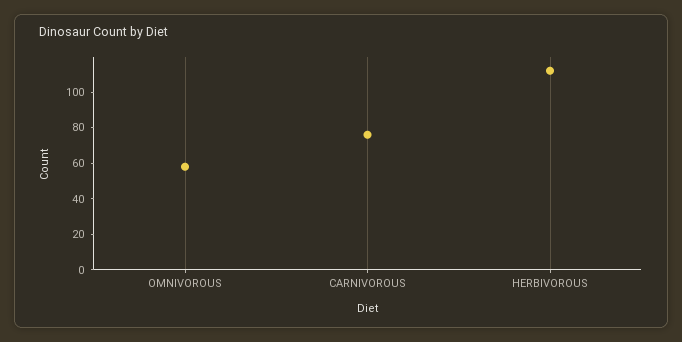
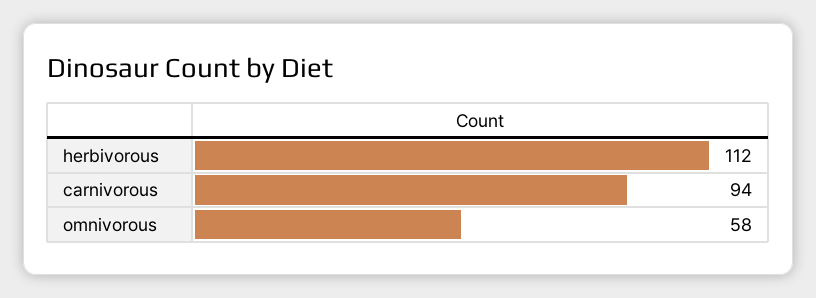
CARNIVOROUS: 75 -> 94

